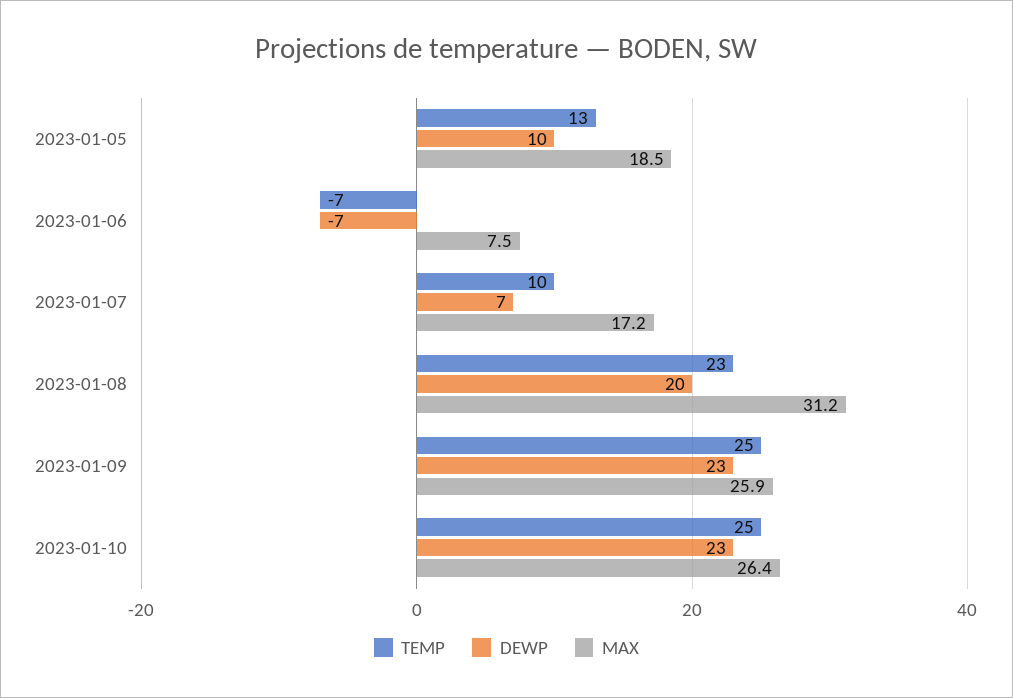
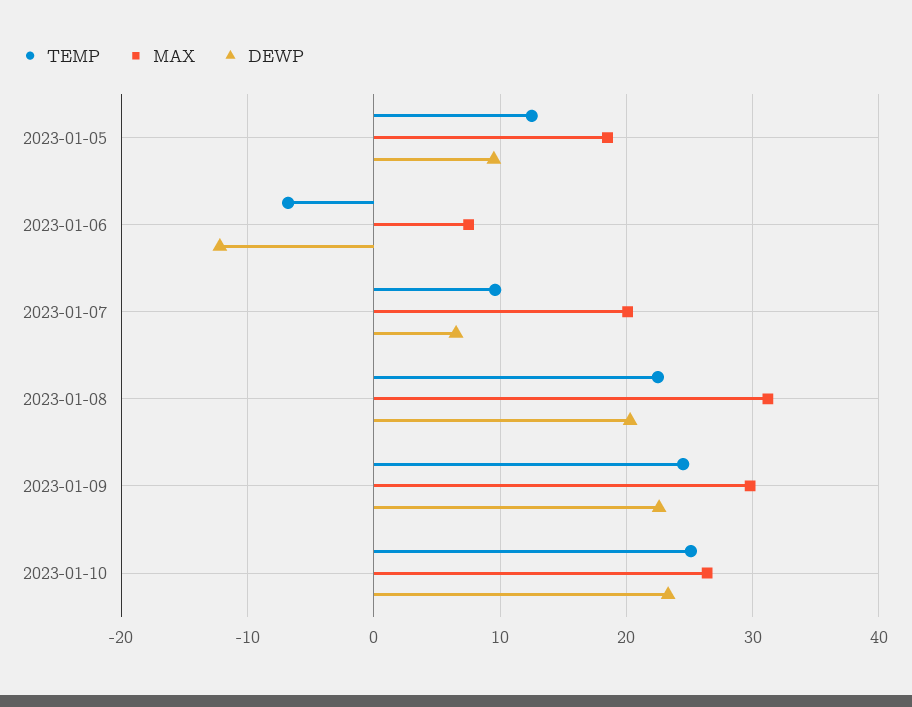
DEWP, 2023-01-06: -7 -> -12
MAX, 2023-01-07: 17.2 -> 20
MAX, 2023-01-09: 25.9 -> 30

